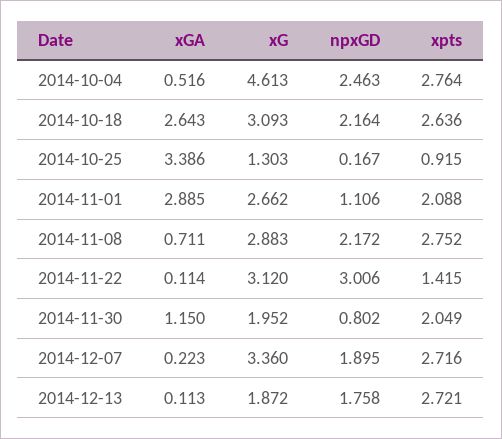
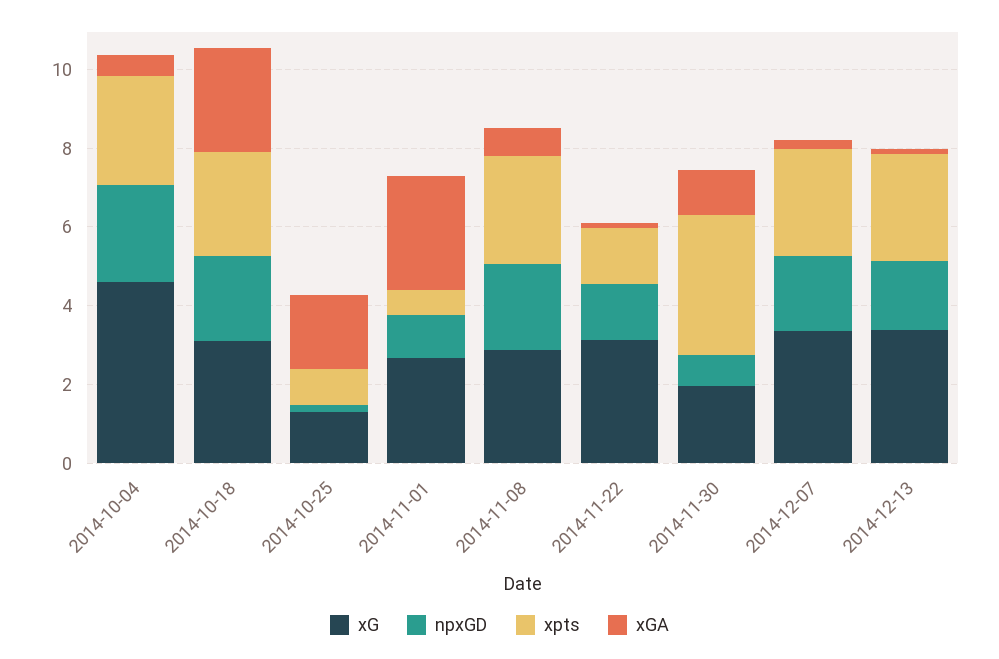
xGA, 2014-10-25: 3.386 -> 2
xpts, 2014-11-01: 2.088 -> 0.5
npxGD, 2014-11-22: 3.006 -> 1.5
xpts, 2014-11-30: 2.049 -> 3.5
xG, 2014-12-13: 1.872 -> 3.5

